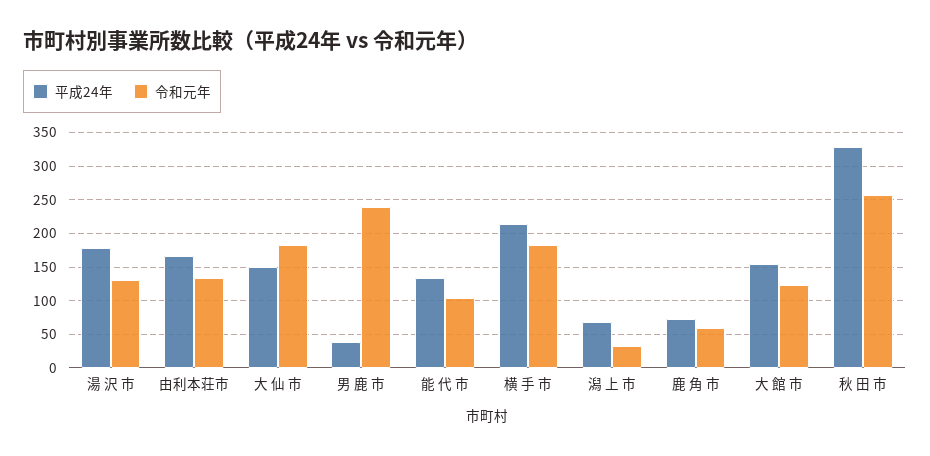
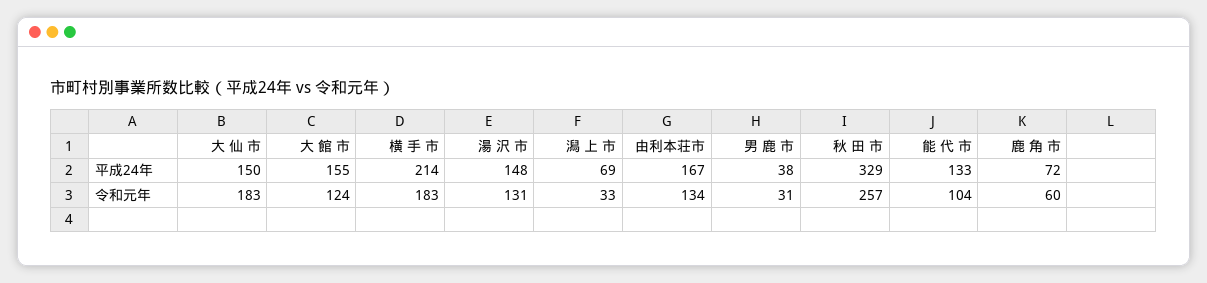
平成24年, 湯 沢 市: 180 -> 148
令和元年, 男 鹿 市: 240 -> 31

